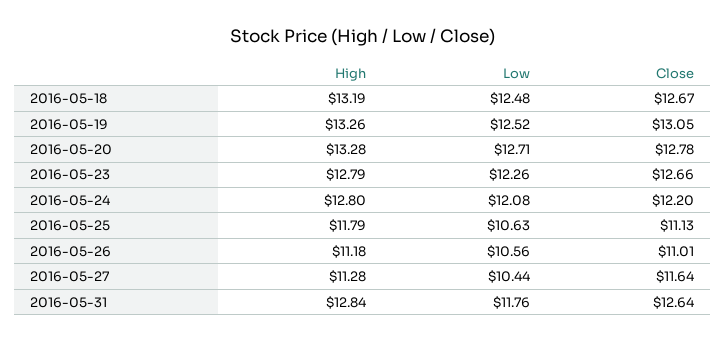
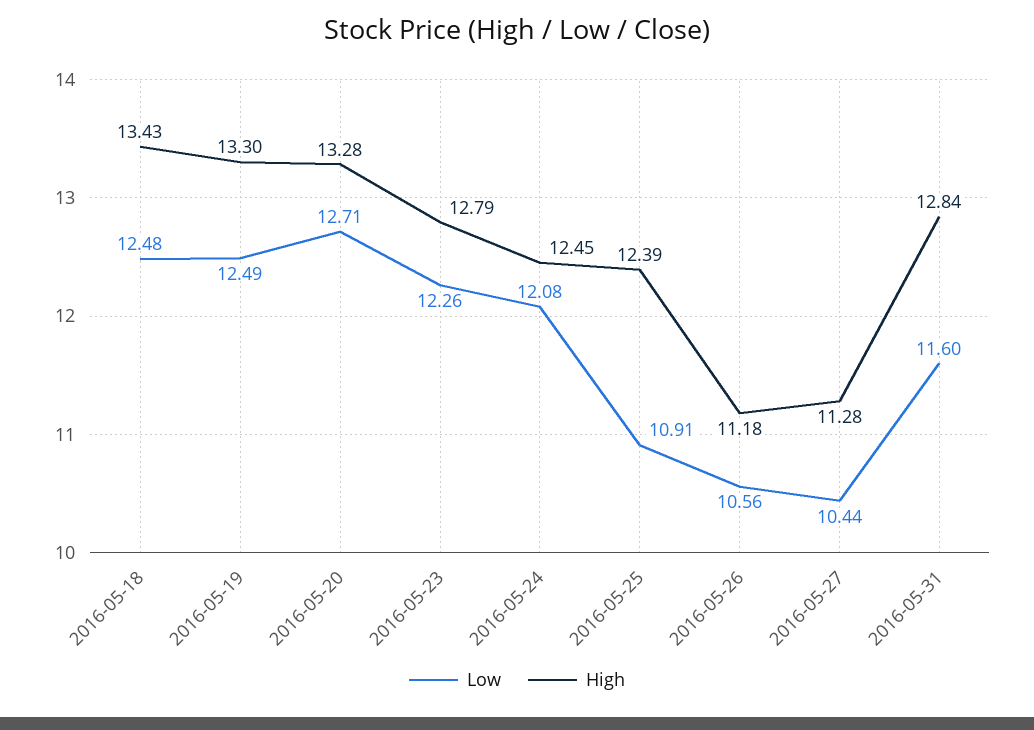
High, 2016-05-18: 13.19 -> 13.43
Close, 2016-05-18: 12.67 -> none
High, 2016-05-19: 13.26 -> 13.3
Low, 2016-05-19: 12.52 -> 12.49
Close, 2016-05-19: 13.05 -> none
Close, 2016-05-20: 12.78 -> none
Close, 2016-05-23: 12.66 -> none
High, 2016-05-24: 12.8 -> 12.45
Close, 2016-05-24: 12.2 -> none
High, 2016-05-25: 11.79 -> 12.39
Low, 2016-05-25: 10.63 -> 10.91
Close, 2016-05-25: 11.13 -> none
Close, 2016-05-26: 11.01 -> none
Close, 2016-05-27: 11.64 -> none
Low, 2016-05-31: 11.76 -> 11.6
Close, 2016-05-31: 12.64 -> none

